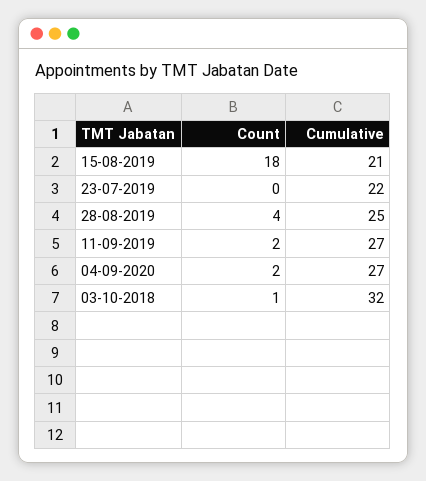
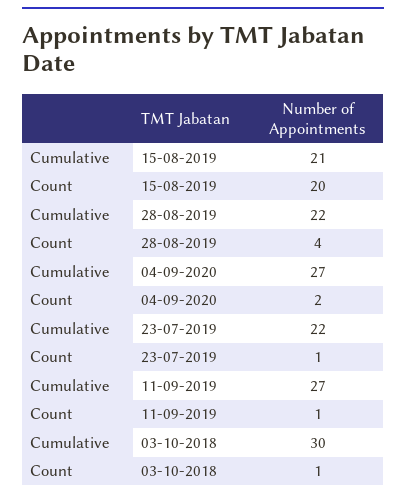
Count, 15-08-2019: 18 -> 20
Count, 23-07-2019: 0 -> 1
Cumulative, 28-08-2019: 25 -> 22
Count, 11-09-2019: 2 -> 1
Cumulative, 03-10-2018: 32 -> 30

